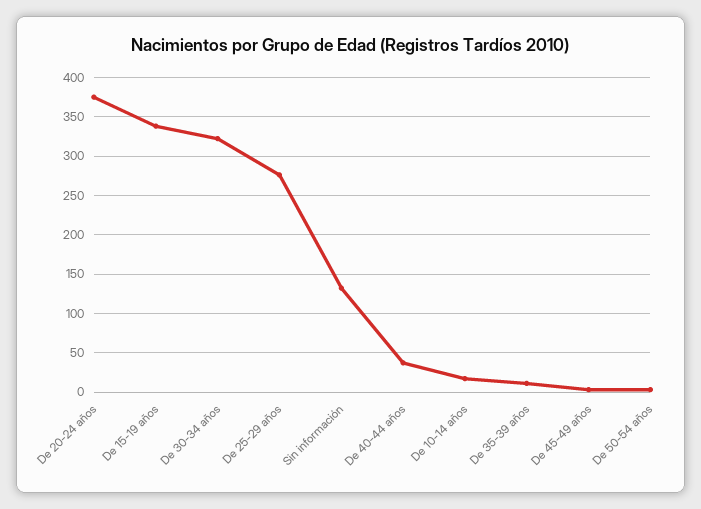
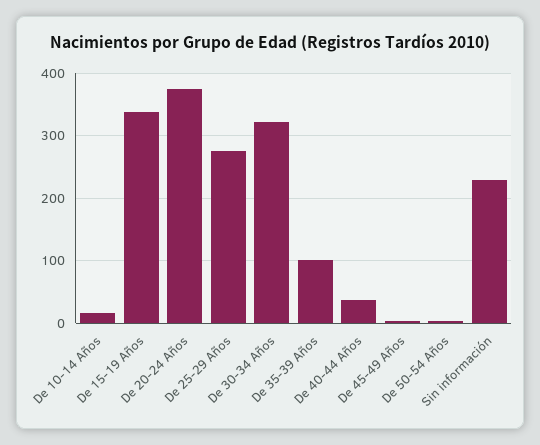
Sin información: 130 -> 230
De 35-39 años: 10 -> 100

